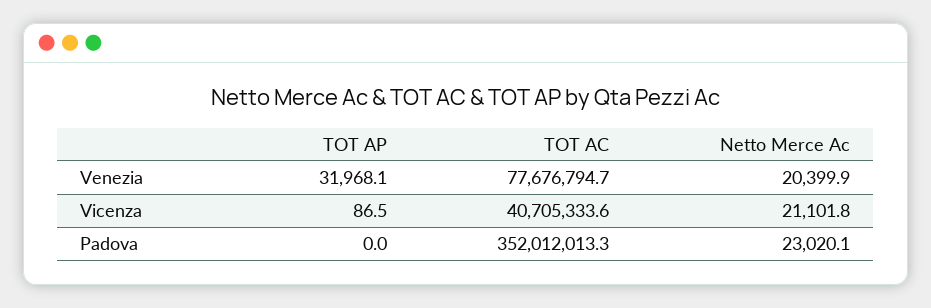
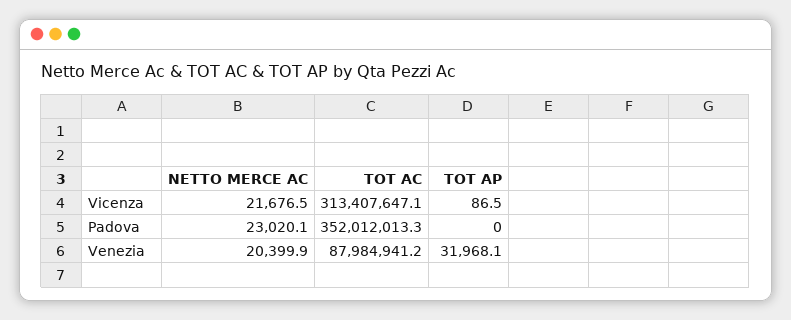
TOT AC, Venezia: 77676794.7 -> 87984941.2
TOT AC, Vicenza: 40705333.6 -> 313407647.1
Netto Merce Ac, Vicenza: 21101.8 -> 21676.5

